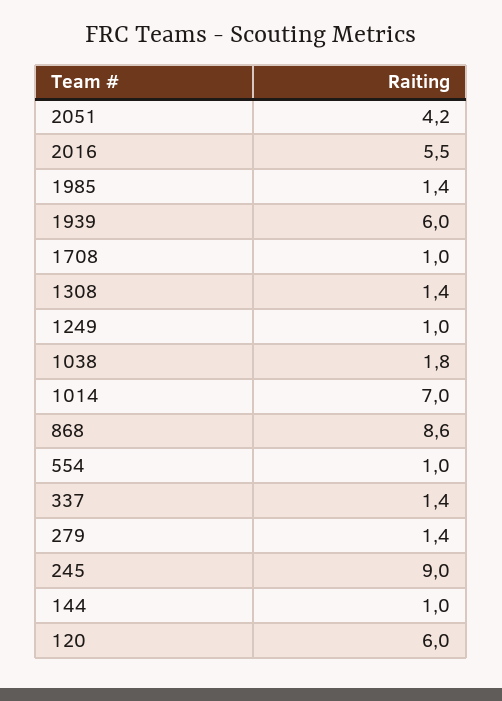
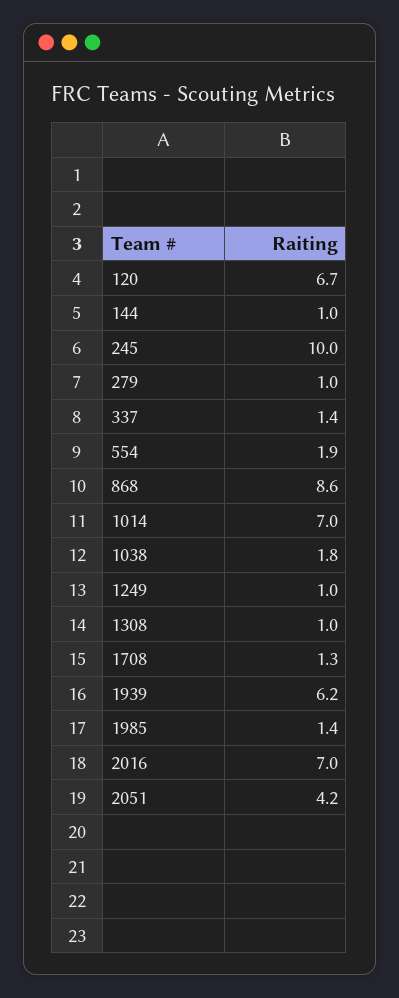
2016: 5.5 -> 7
1939: 6 -> 6.2
1708: 1 -> 1.3
1308: 1.4 -> 1
554: 1 -> 1.9
279: 1.4 -> 1
245: 9 -> 10
120: 6 -> 6.7

